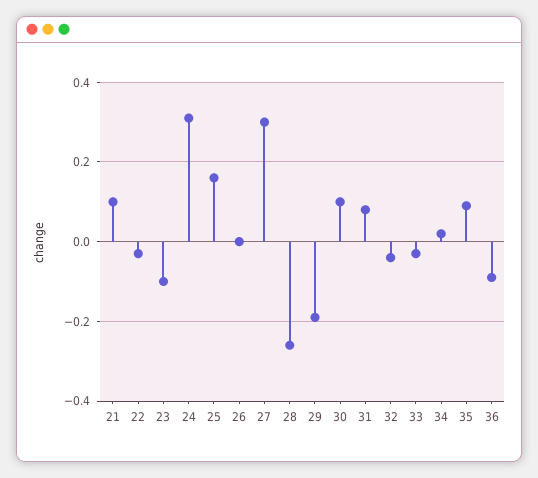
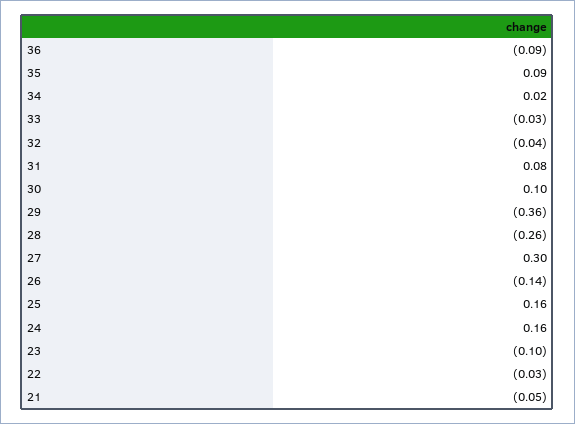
21: 0.1 -> -0.05
24: 0.3 -> 0.16
26: 0 -> -0.14
29: -0.2 -> -0.36

